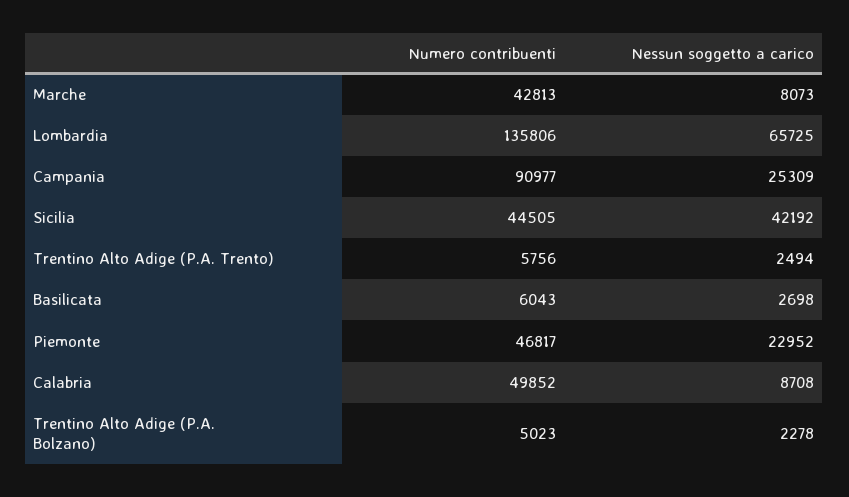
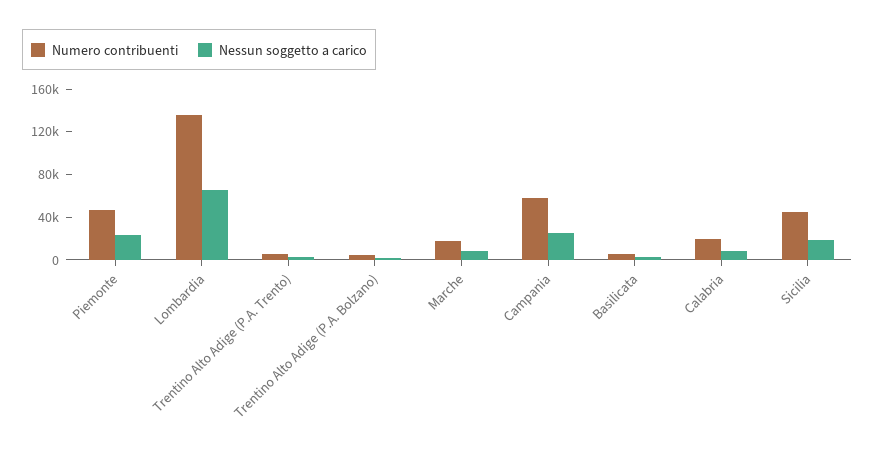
Numero contribuenti, Marche: 42813 -> 20000
Numero contribuenti, Campania: 90977 -> 60000
Nessun soggetto a carico, Sicilia: 42192 -> 20000
Numero contribuenti, Calabria: 49852 -> 20000

